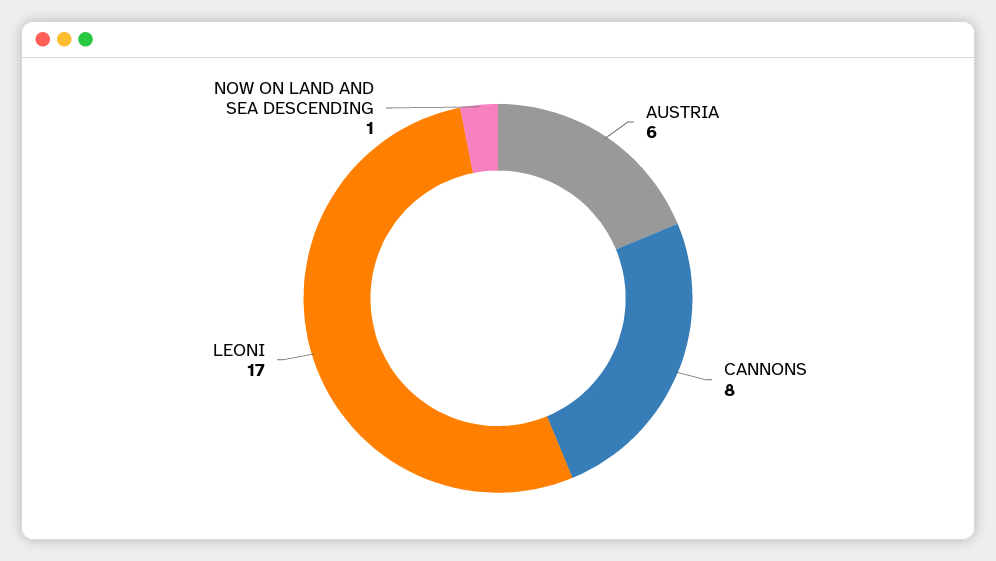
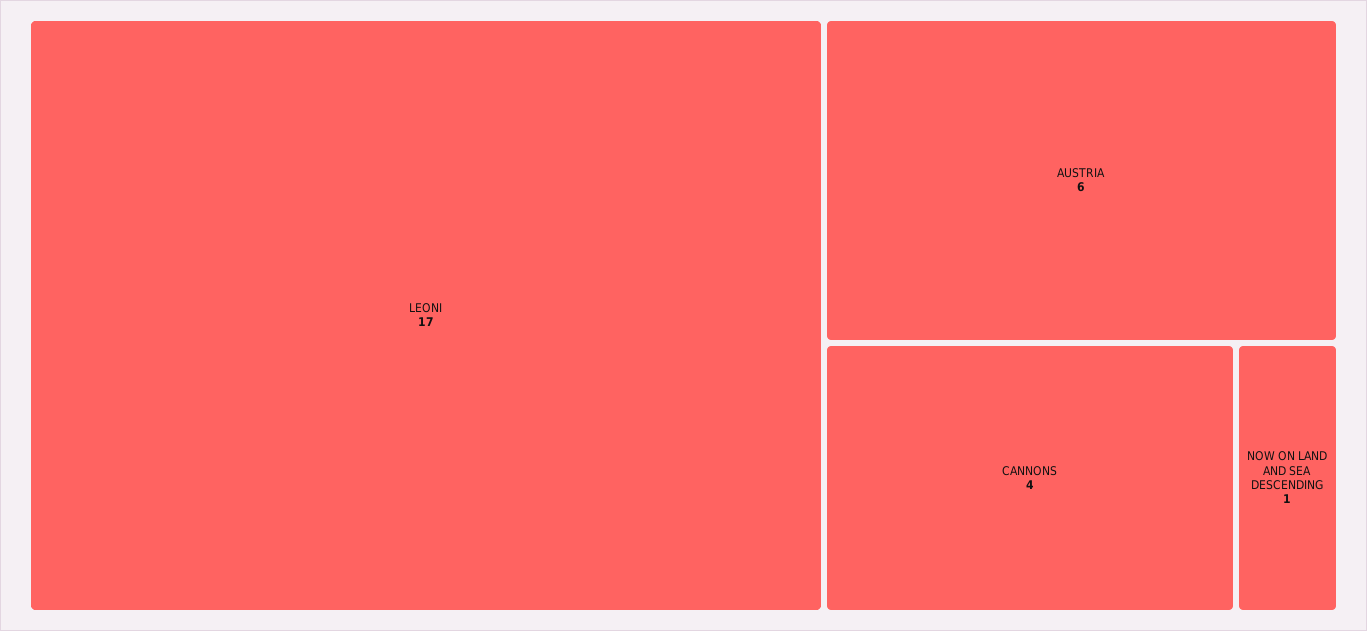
CANNONS: 8 -> 4

